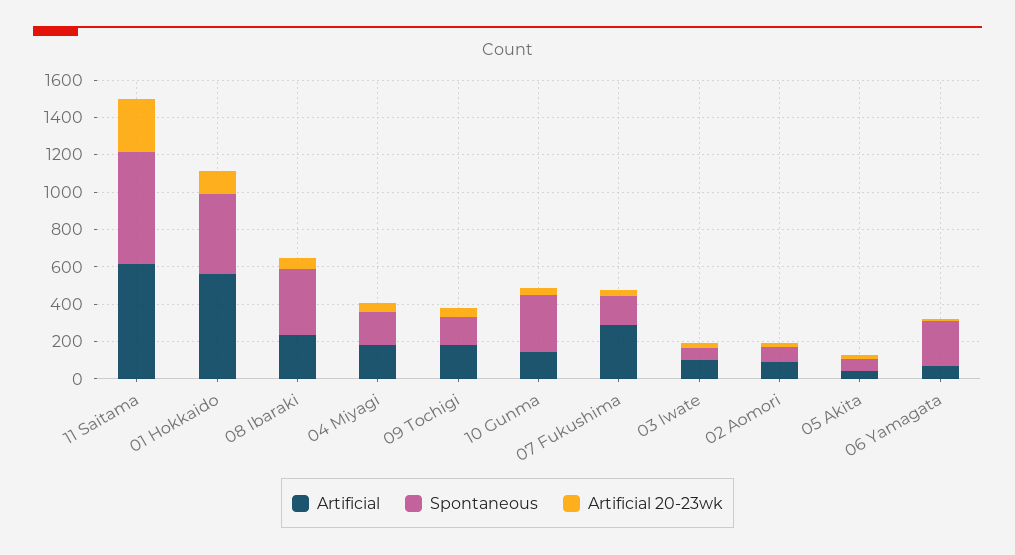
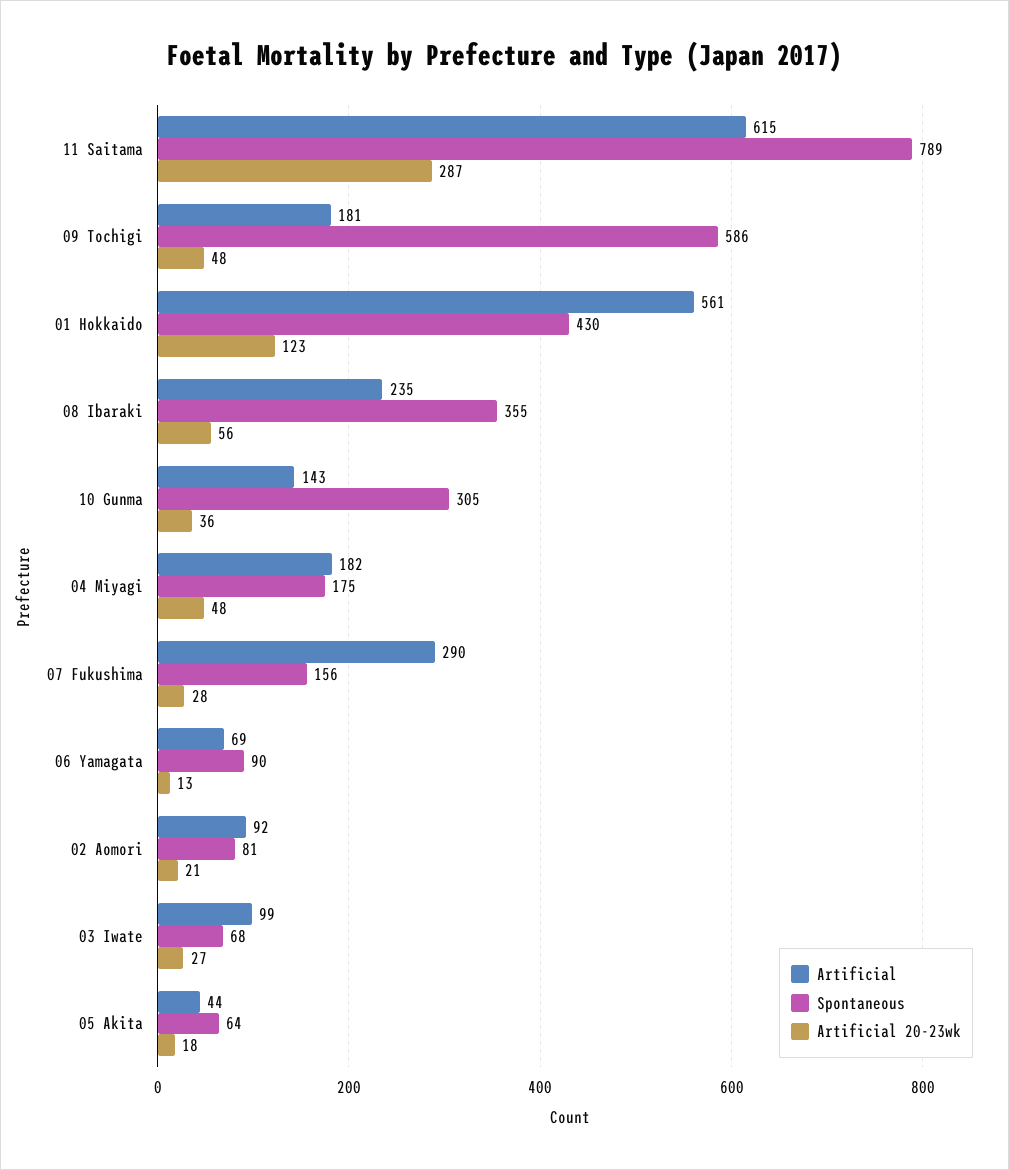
Spontaneous, 11 Saitama: 600 -> 789
Spontaneous, 09 Tochigi: 150 -> 586
Spontaneous, 06 Yamagata: 250 -> 90

